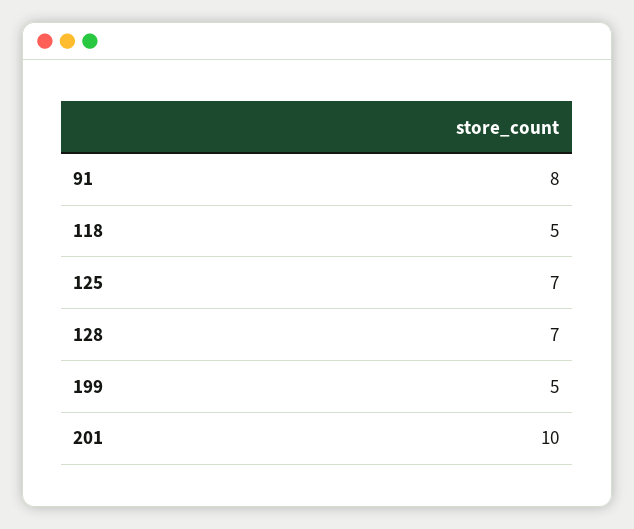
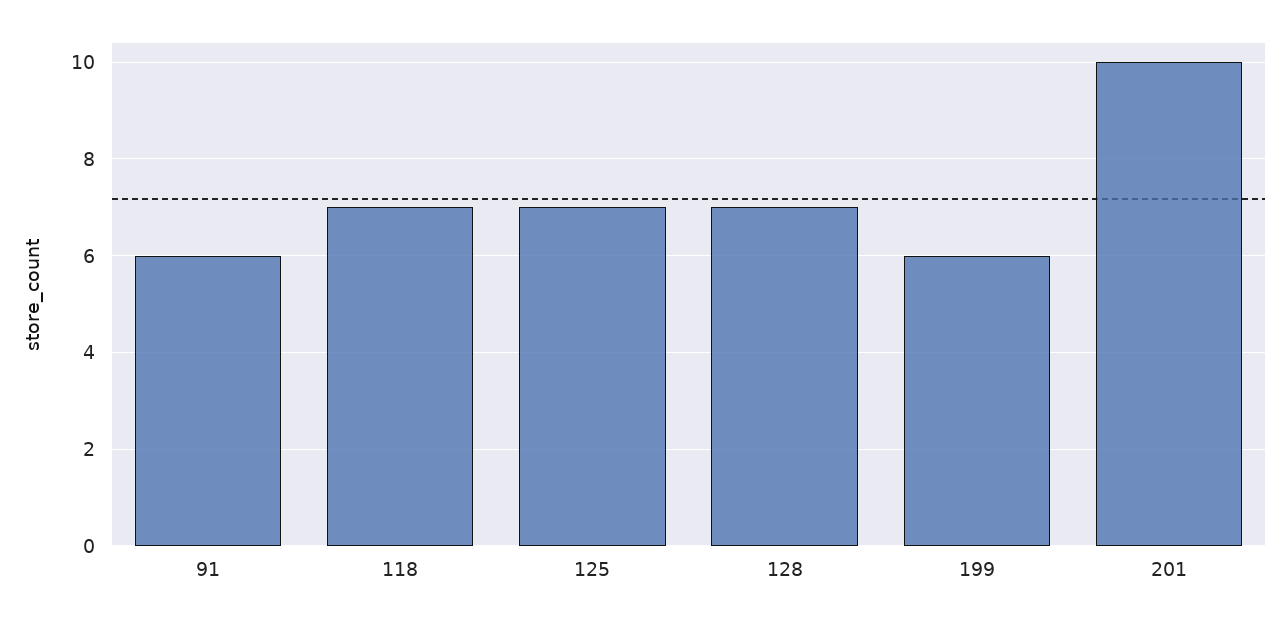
91: 8 -> 6
118: 5 -> 7
199: 5 -> 6

